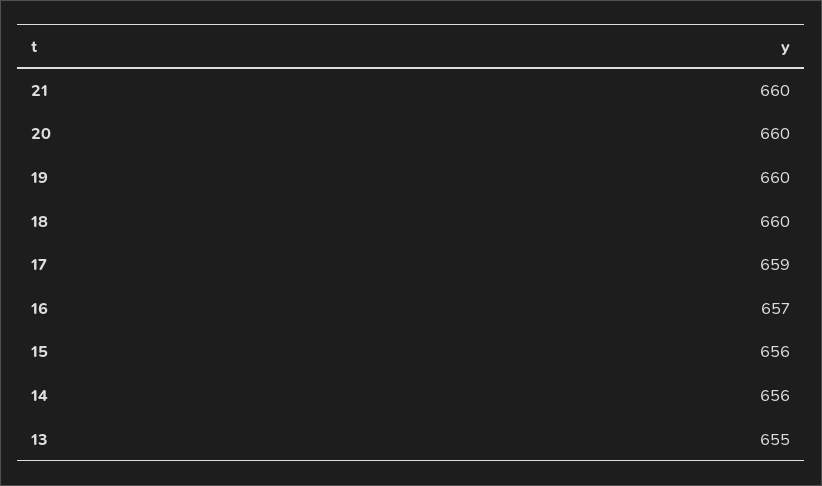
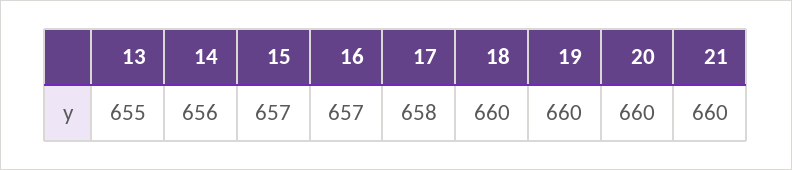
17: 659 -> 658
15: 656 -> 657

